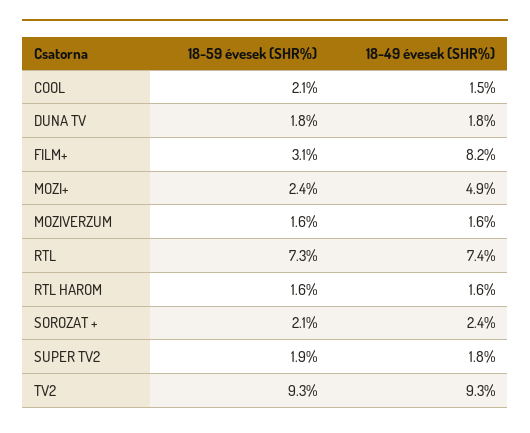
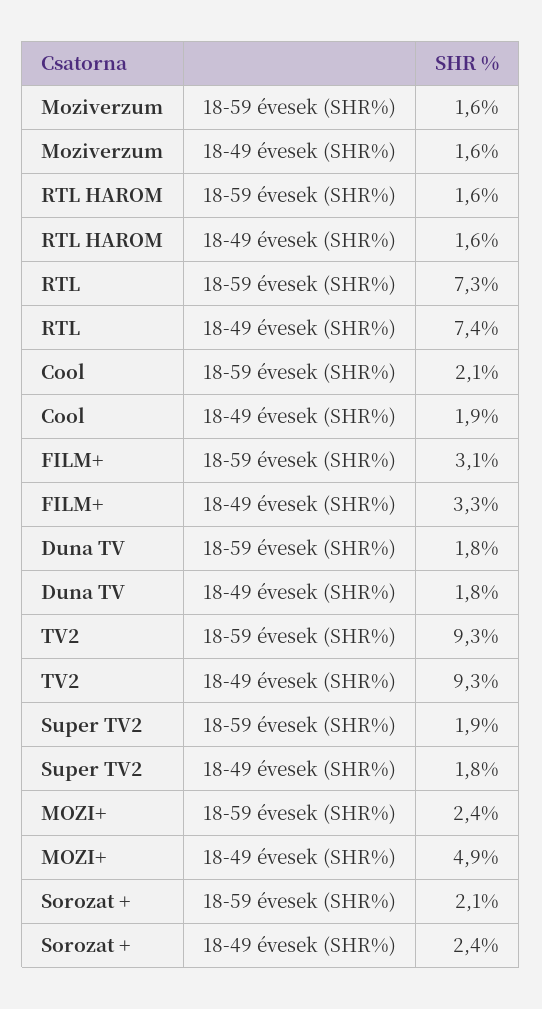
18-49 évesek (SHR%), COOL: 1.5 -> 1.9
18-49 évesek (SHR%), FILM+: 8.2 -> 3.3

